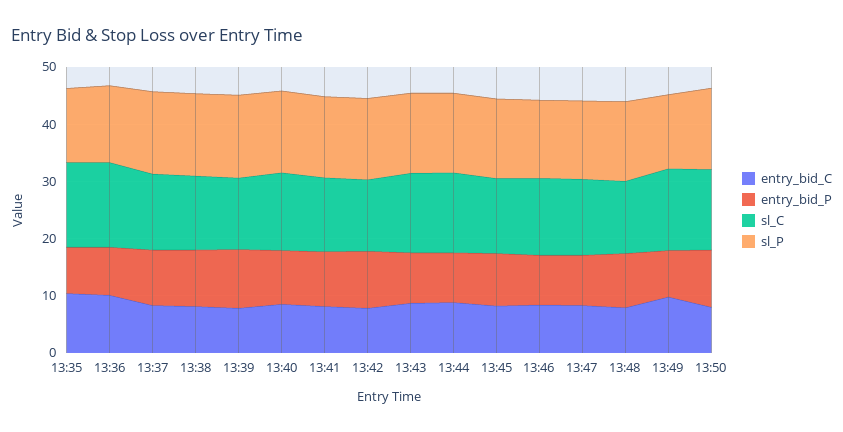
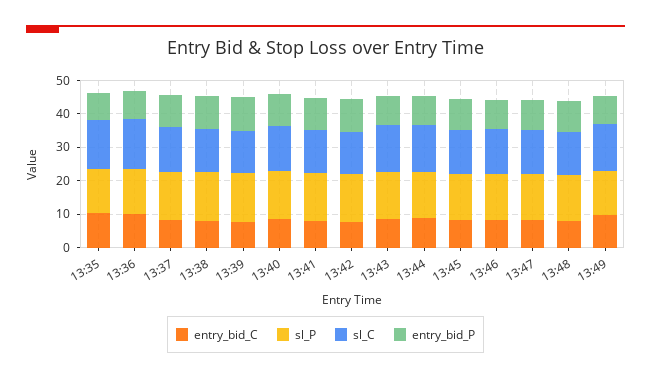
entry_bid_C, 13:50: 8 -> none
entry_bid_P, 13:50: 10 -> none
sl_C, 13:50: 14 -> none
sl_P, 13:50: 14 -> none

